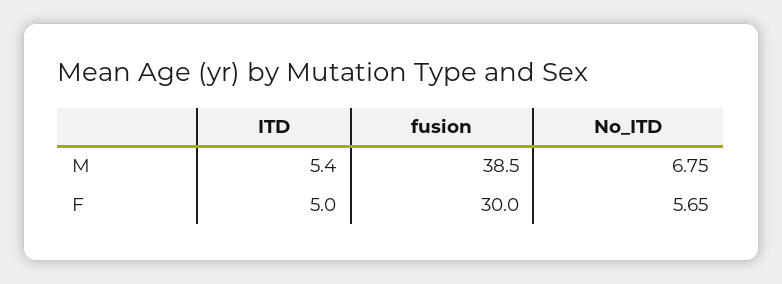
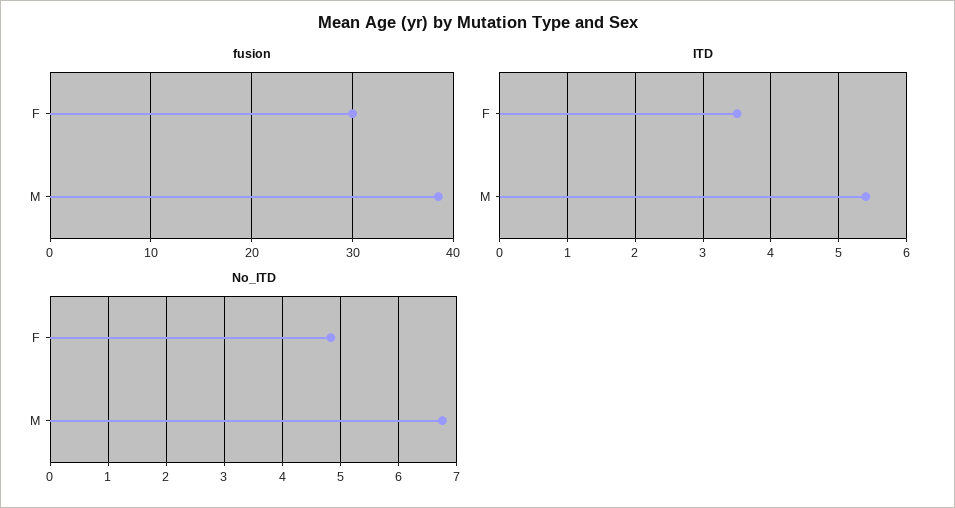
ITD, F: 5 -> 3.5
No_ITD, F: 5.65 -> 4.8

